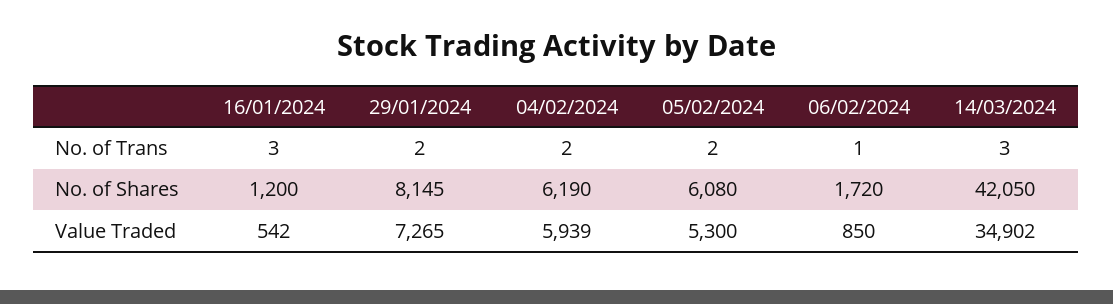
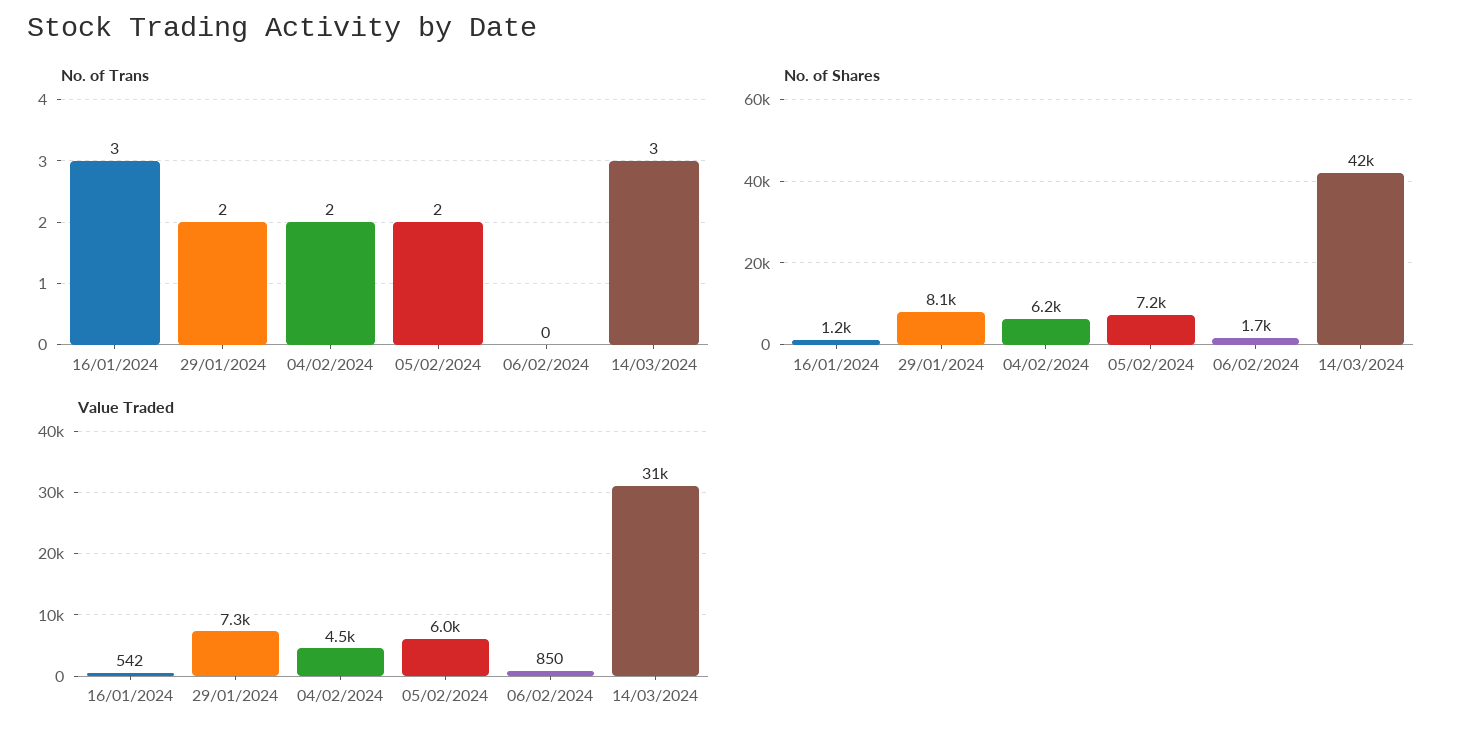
No. of Trans, 06/02/2024: 1 -> 0
No. of Shares, 05/02/2024: 6080 -> 7200
Value Traded, 04/02/2024: 5939 -> 4500
Value Traded, 05/02/2024: 5300 -> 6000
Value Traded, 14/03/2024: 34902 -> 31000

